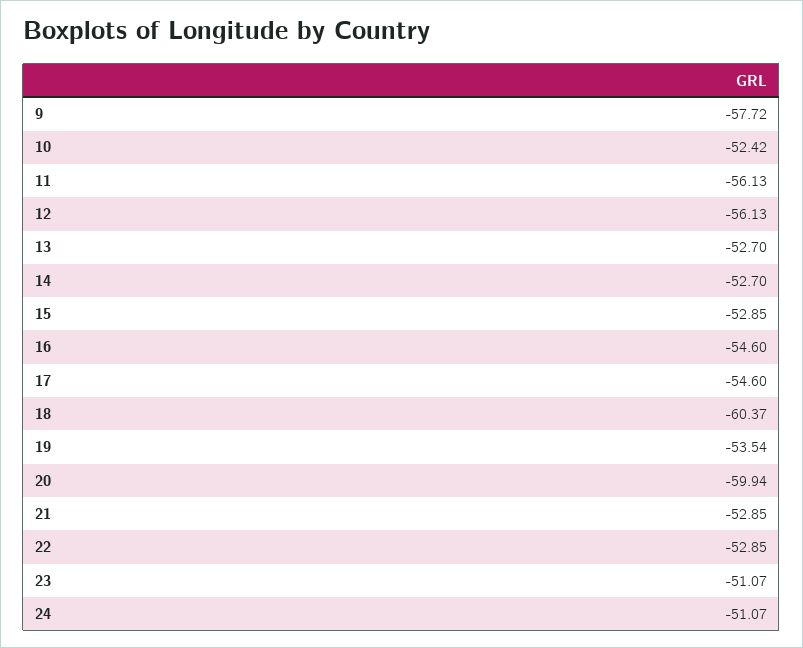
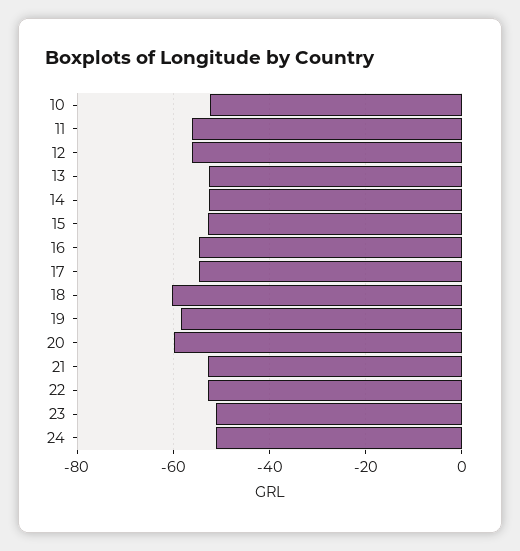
9: -57.72 -> none
19: -53.54 -> -58

